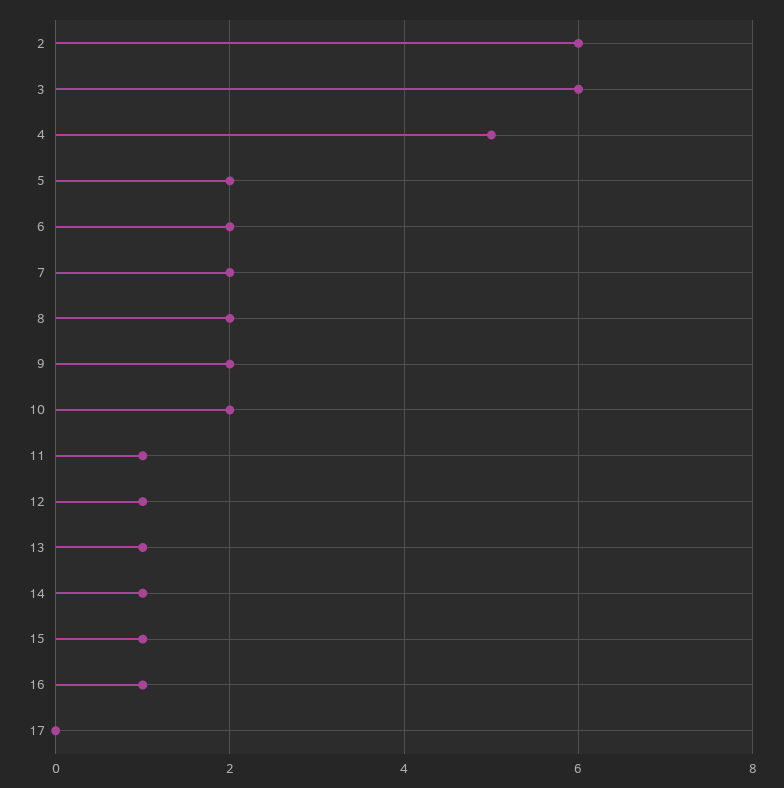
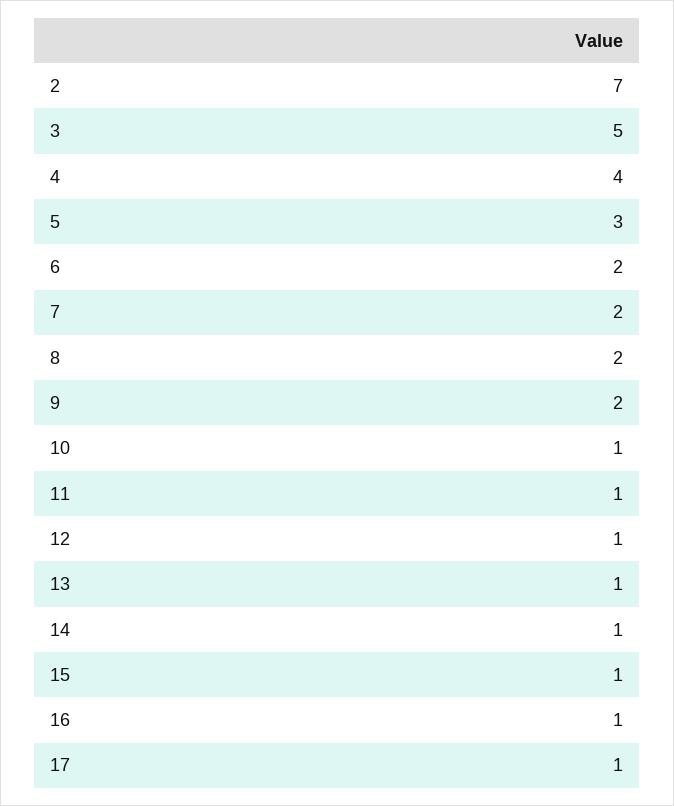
2: 6 -> 7
3: 6 -> 5
4: 5 -> 4
5: 2 -> 3
10: 2 -> 1
17: 0 -> 1

